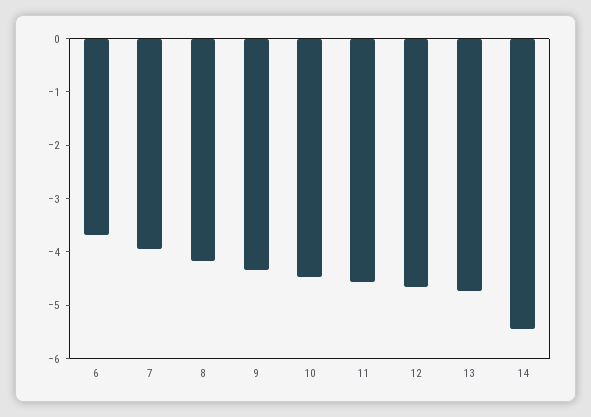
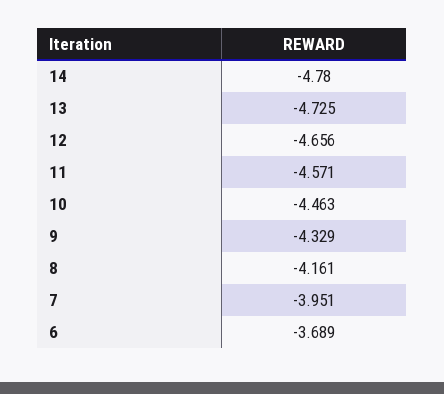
14: -5.4 -> -4.78

